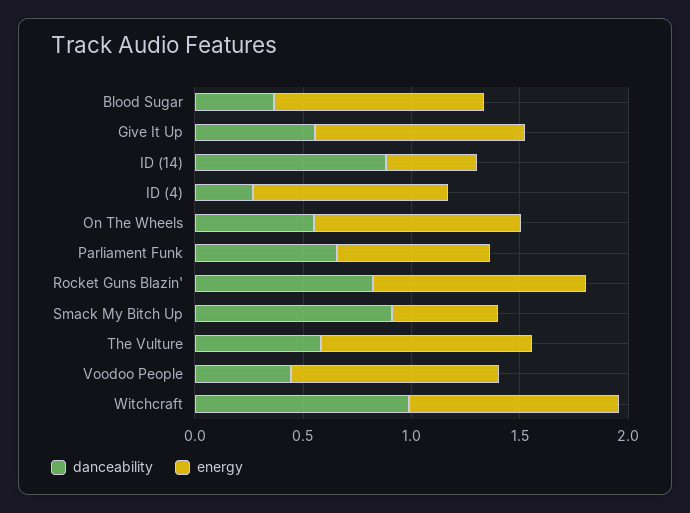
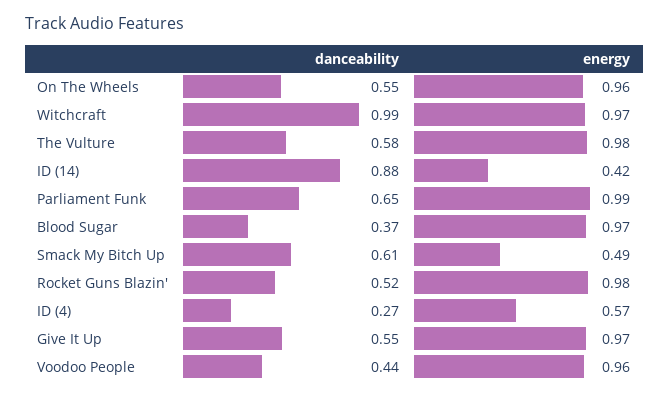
energy, ID (4): 0.9 -> 0.57
energy, Parliament Funk: 0.7 -> 0.99
danceability, Rocket Guns Blazin': 0.8 -> 0.52
danceability, Smack My Bitch Up: 0.9 -> 0.61

